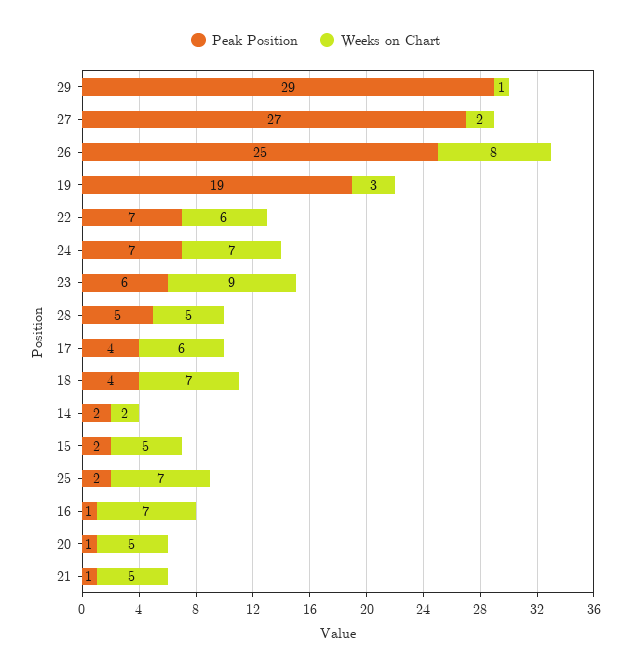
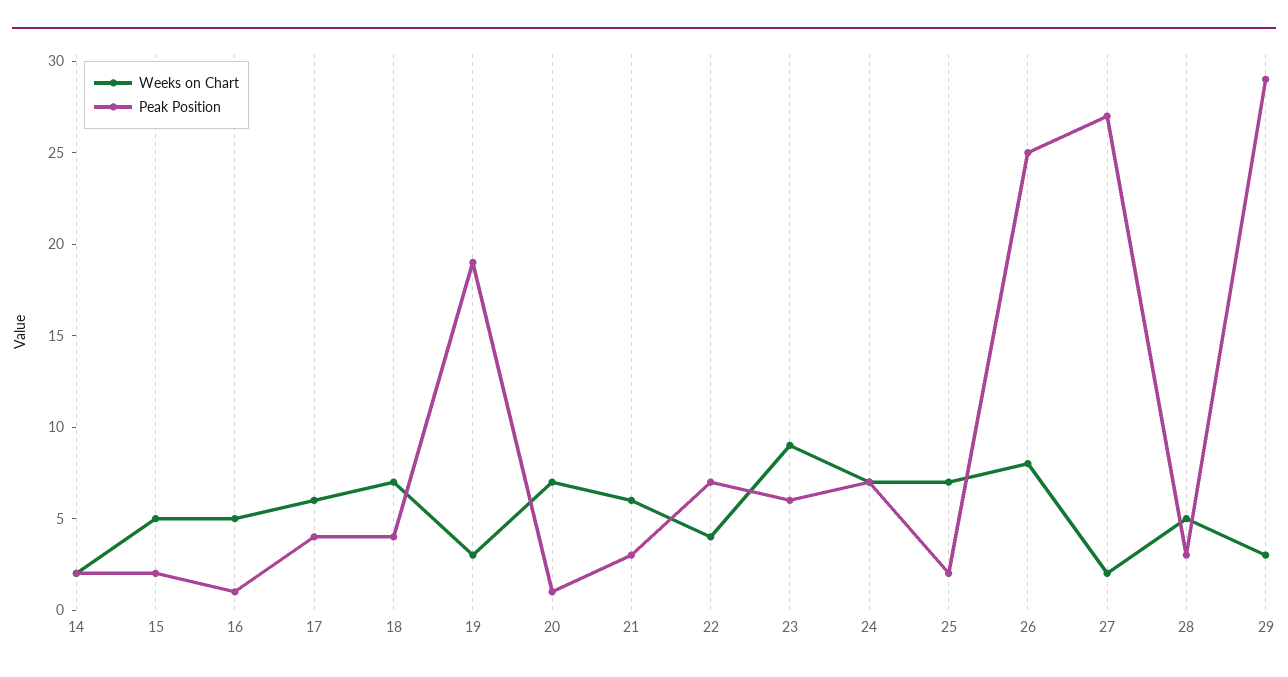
Weeks on Chart, 29: 1 -> 3
Weeks on Chart, 22: 6 -> 4
Peak Position, 28: 5 -> 3
Weeks on Chart, 16: 7 -> 5
Weeks on Chart, 20: 5 -> 7
Peak Position, 21: 1 -> 3
Weeks on Chart, 21: 5 -> 6

